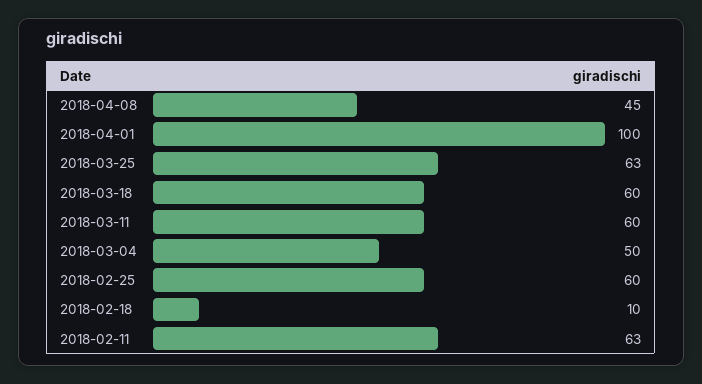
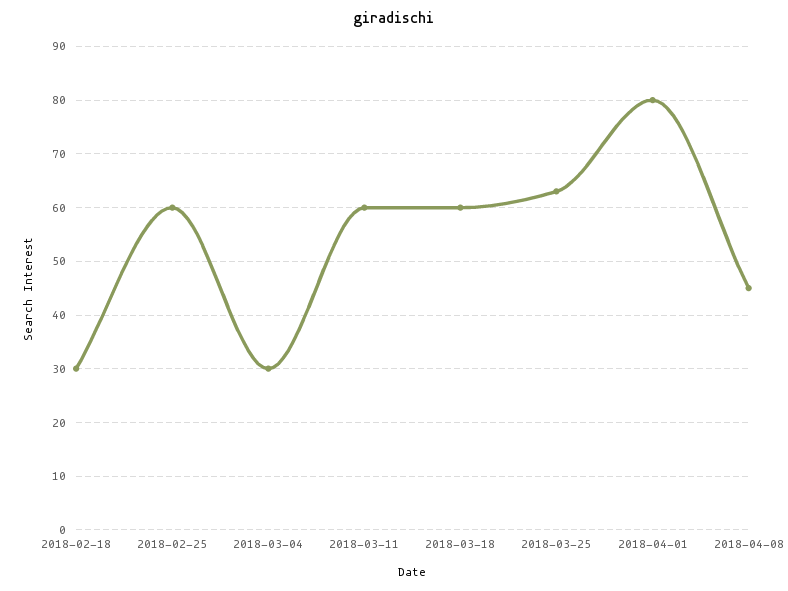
2018-04-01: 100 -> 80
2018-03-04: 50 -> 30
2018-02-18: 10 -> 30
2018-02-11: 63 -> none

